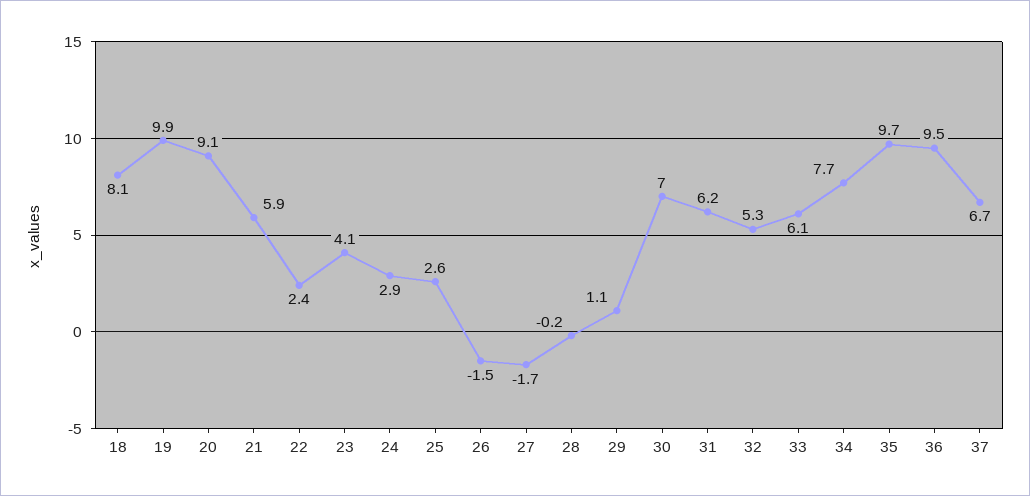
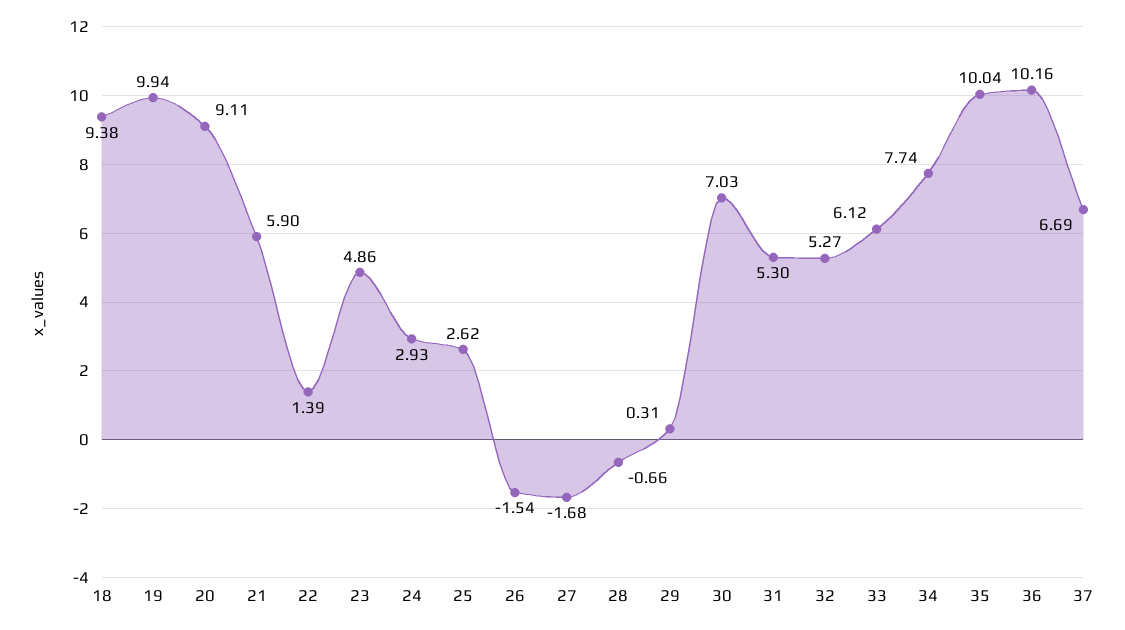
18: 8.1 -> 9.38
22: 2.4 -> 1.39
23: 4.1 -> 4.86
28: -0.2 -> -0.66
29: 1.1 -> 0.31
31: 6.2 -> 5.3
35: 9.7 -> 10.04
36: 9.5 -> 10.16

